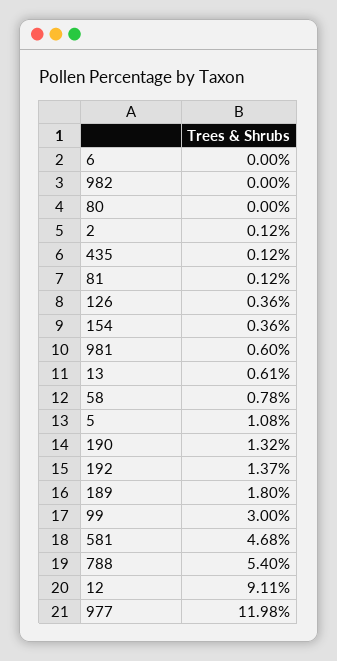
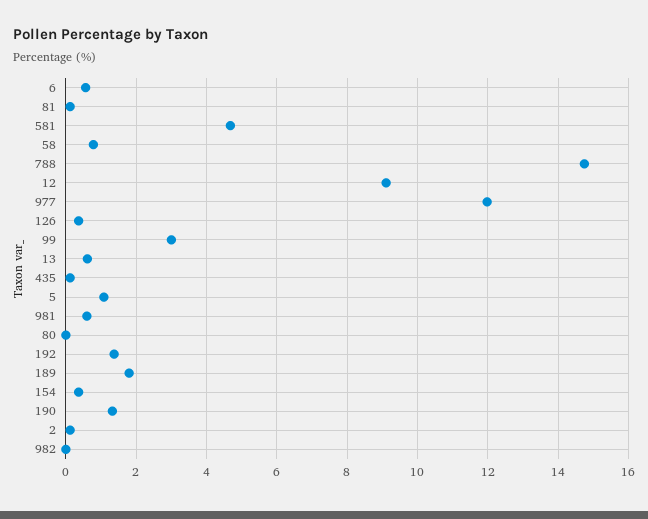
6: 0 -> 0.6
788: 5.4 -> 14.8

